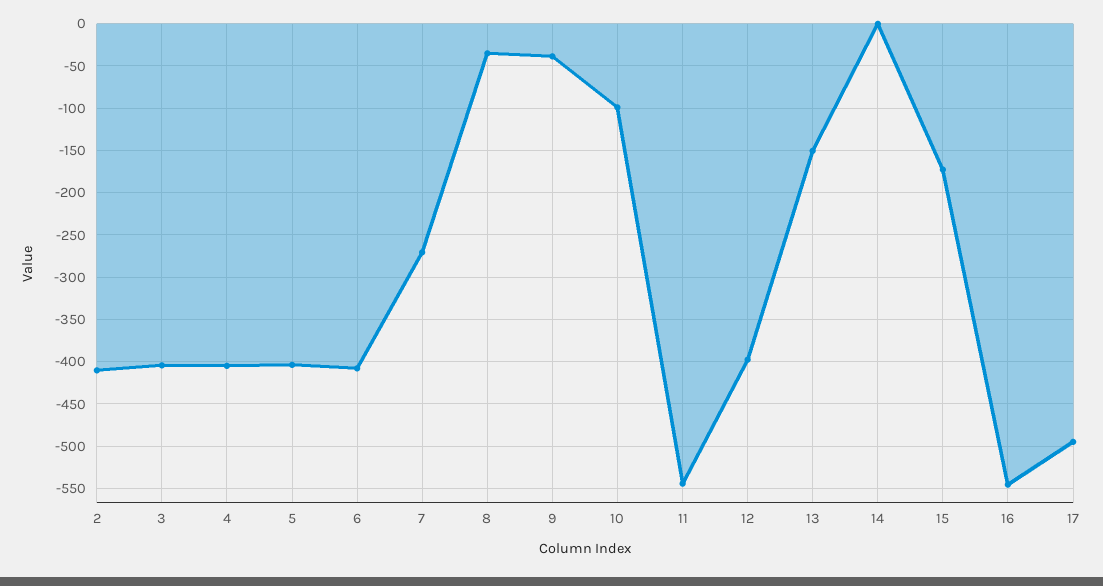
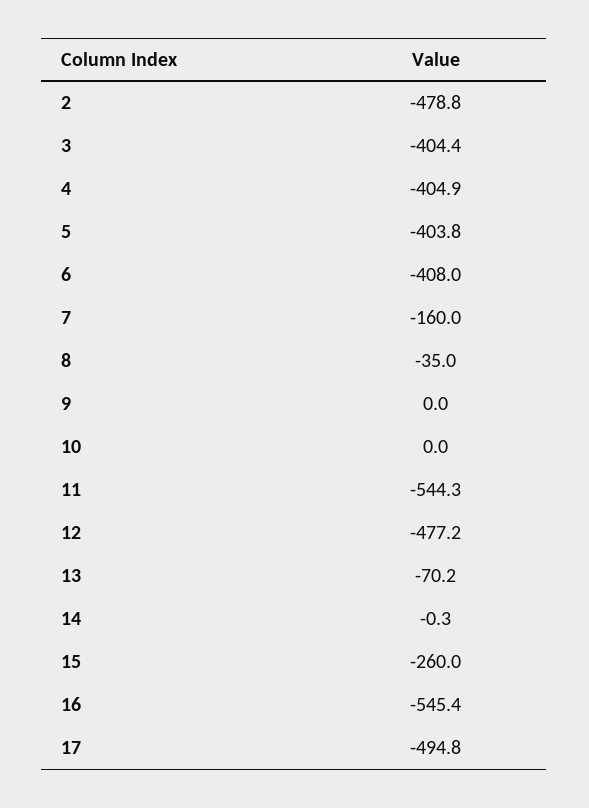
2: -410 -> -478.8
7: -270 -> -160
9: -40 -> 0
10: -100 -> 0
12: -400 -> -477.2
13: -150 -> -70.2
15: -170 -> -260

